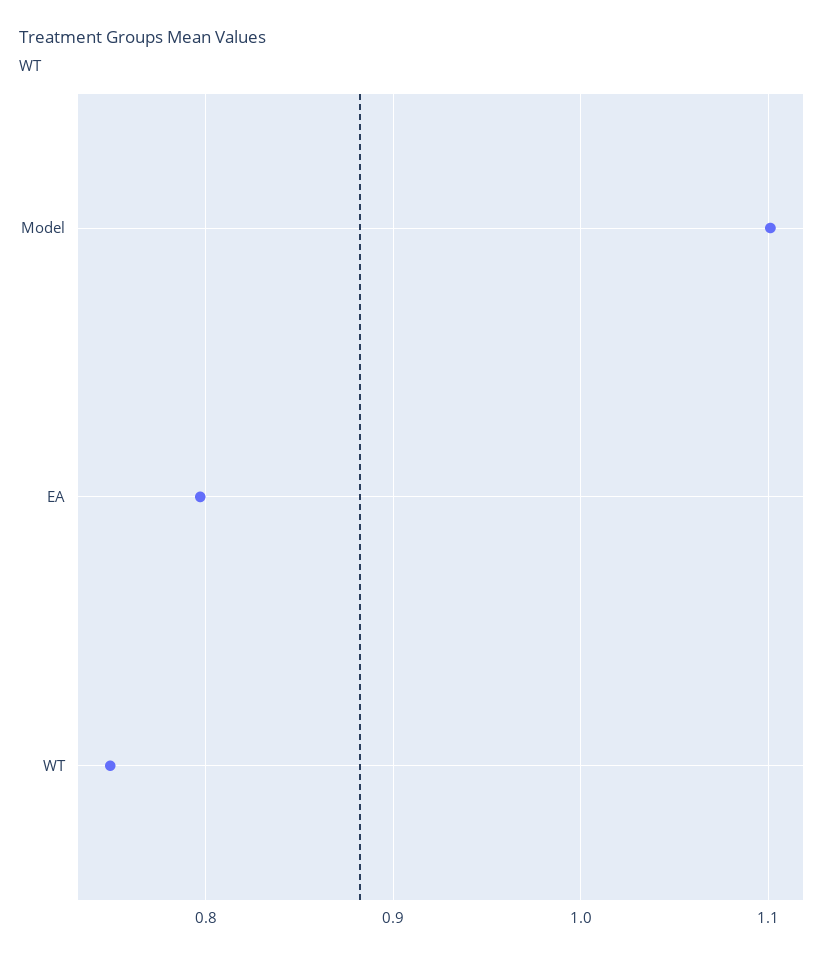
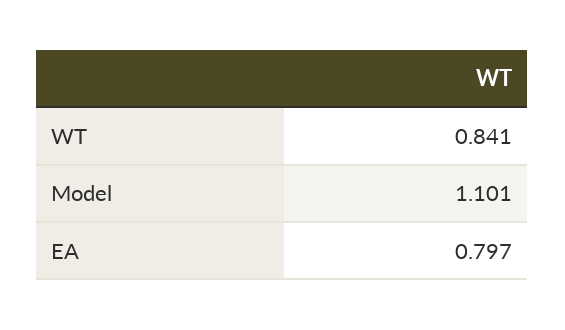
WT: 0.75 -> 0.841

